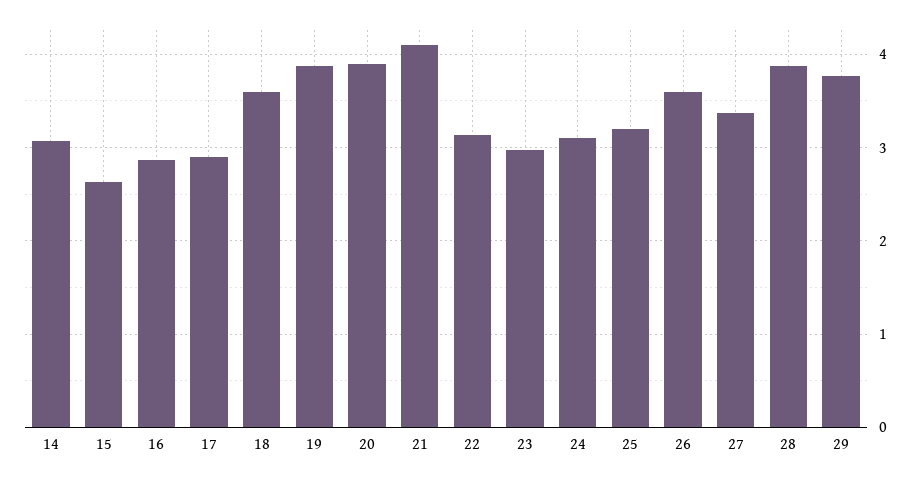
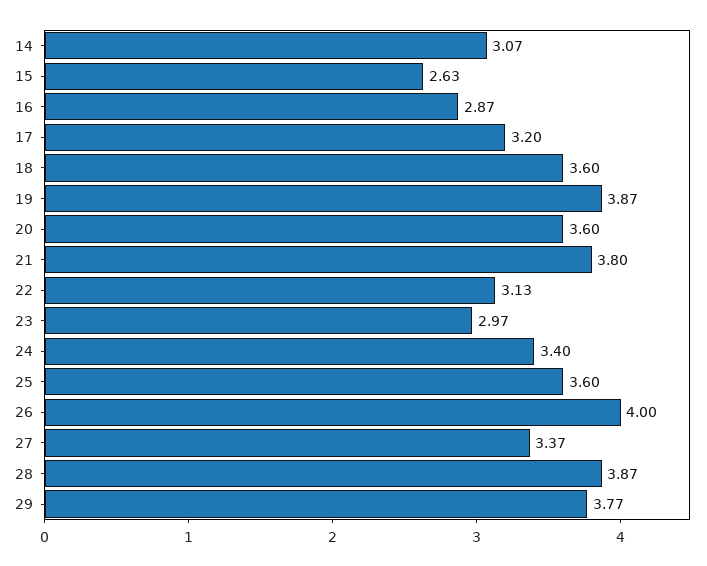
17: 2.9 -> 3.2
20: 3.9 -> 3.6
21: 4.1 -> 3.8
24: 3.1 -> 3.4
25: 3.2 -> 3.6
26: 3.6 -> 4

